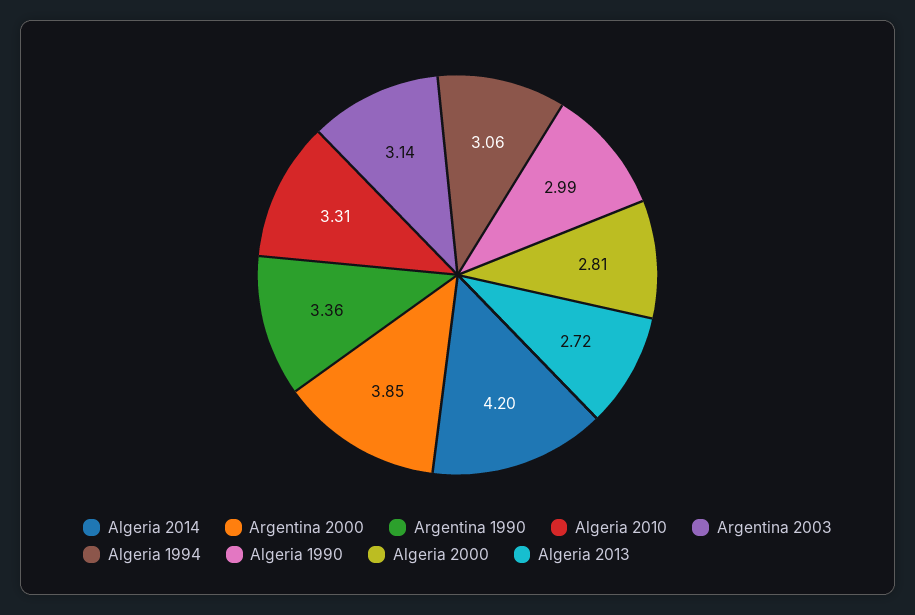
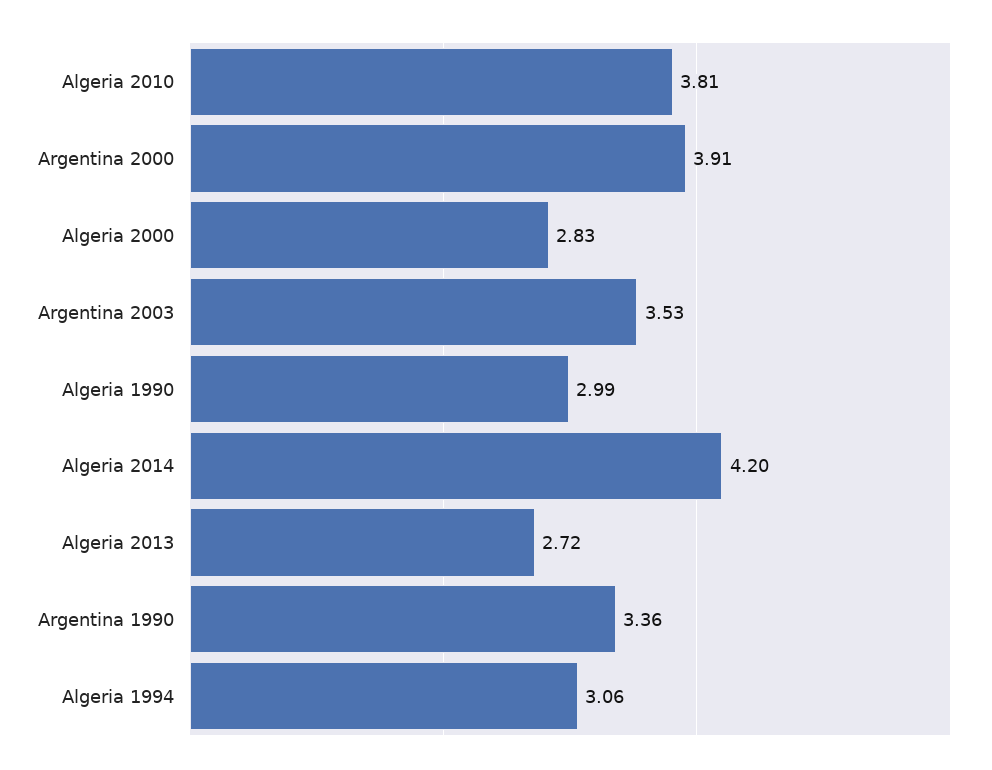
Argentina 2000: 3.85 -> 3.91
Algeria 2010: 3.31 -> 3.81
Argentina 2003: 3.14 -> 3.53
Algeria 2000: 2.81 -> 2.83

